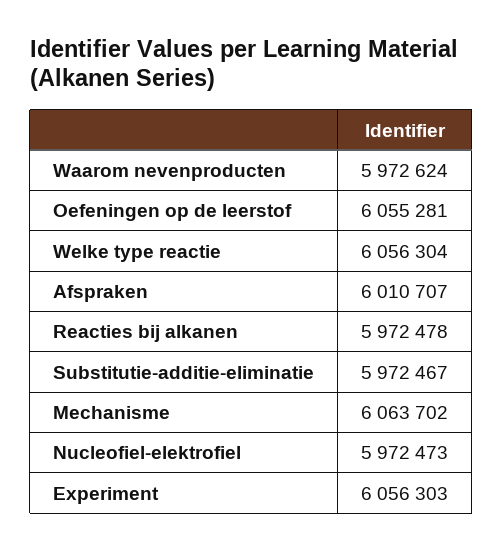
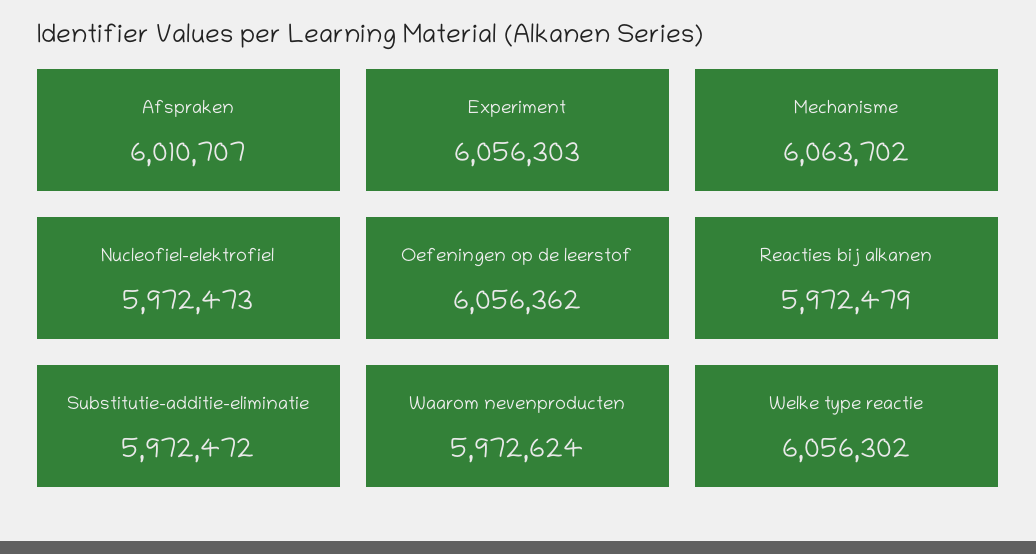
Oefeningen op de leerstof: 6055281 -> 6056362
Welke type reactie: 6056304 -> 6056302
Reacties bij alkanen: 5972478 -> 5972479
Substitutie-additie-eliminatie: 5972467 -> 5972472

